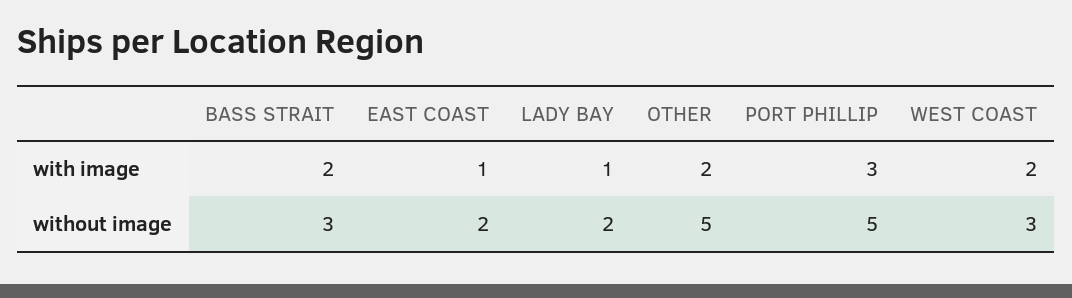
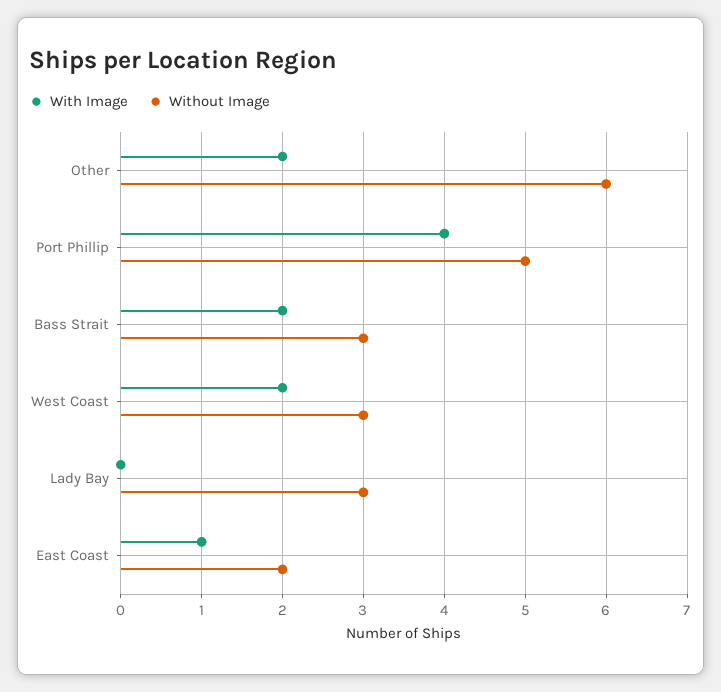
with image, LADY BAY: 1 -> 0
with image, PORT PHILLIP: 3 -> 4
without image, LADY BAY: 2 -> 3
without image, OTHER: 5 -> 6

